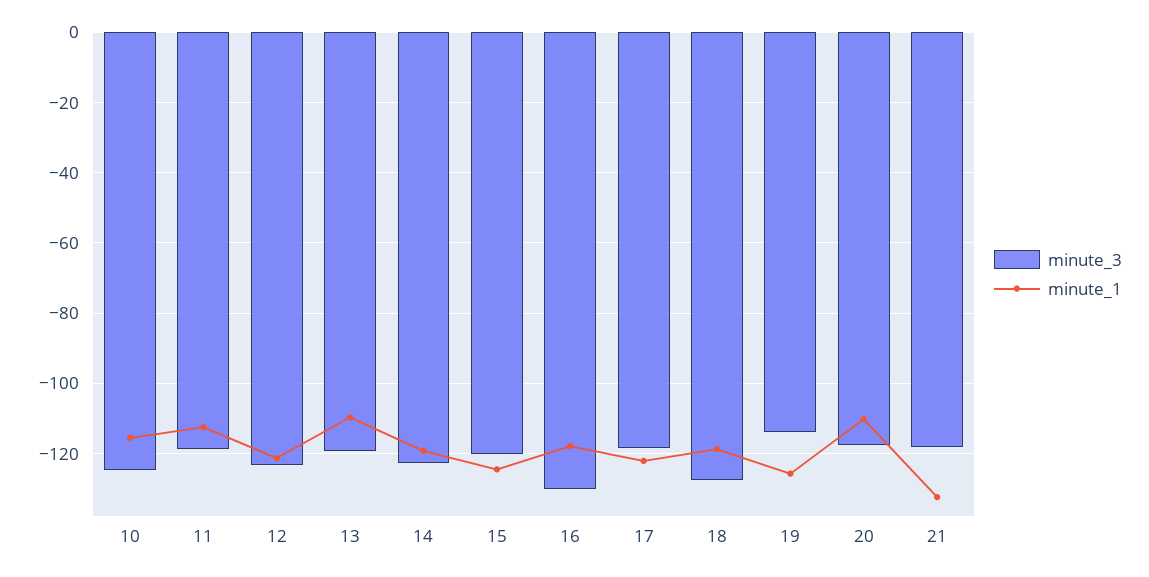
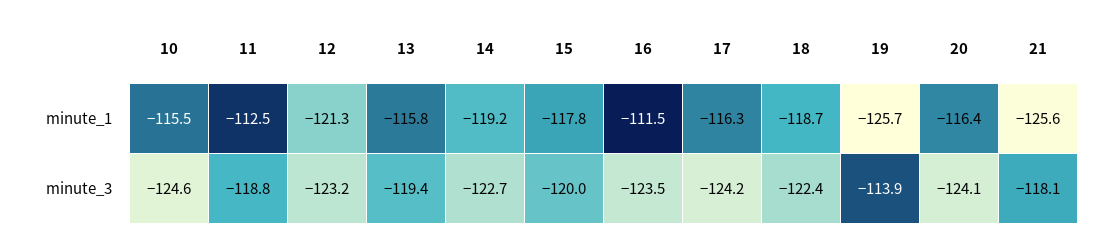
minute_1, 13: -110 -> -115.8
minute_1, 15: -124 -> -117.8
minute_3, 16: -130 -> -123.5
minute_1, 16: -118 -> -111.5
minute_3, 17: -118 -> -124.2
minute_1, 17: -122 -> -116.3
minute_3, 18: -128 -> -122.4
minute_3, 20: -118 -> -124.1
minute_1, 20: -110 -> -116.4
minute_1, 21: -132 -> -125.6

